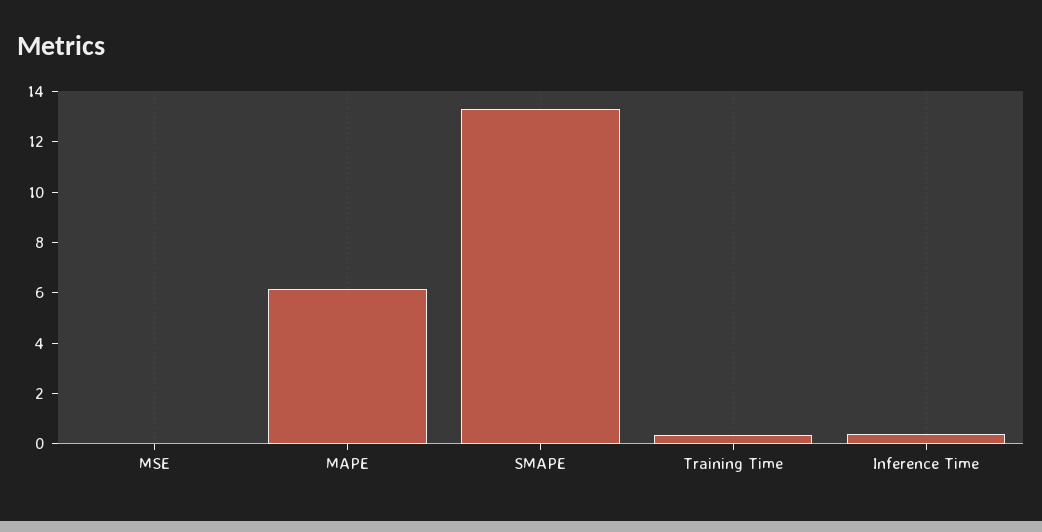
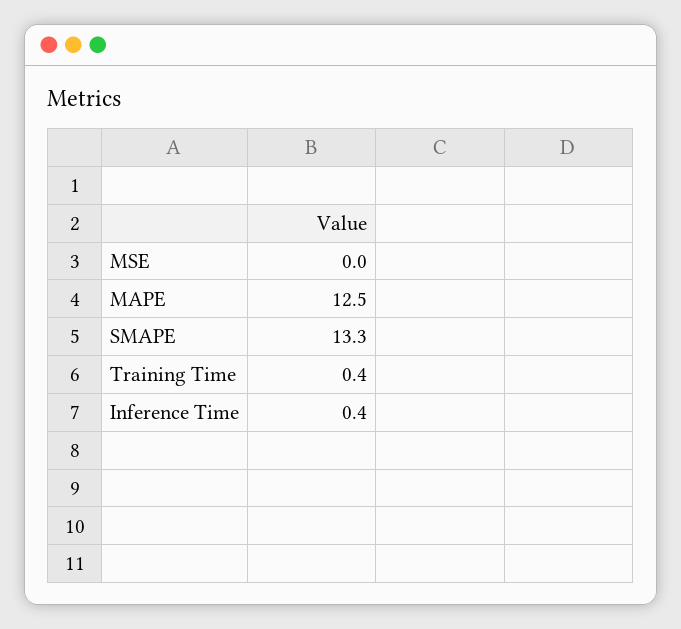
MAPE: 6 -> 12.5

